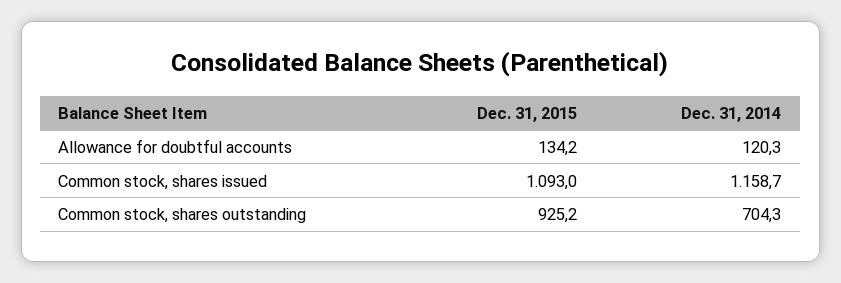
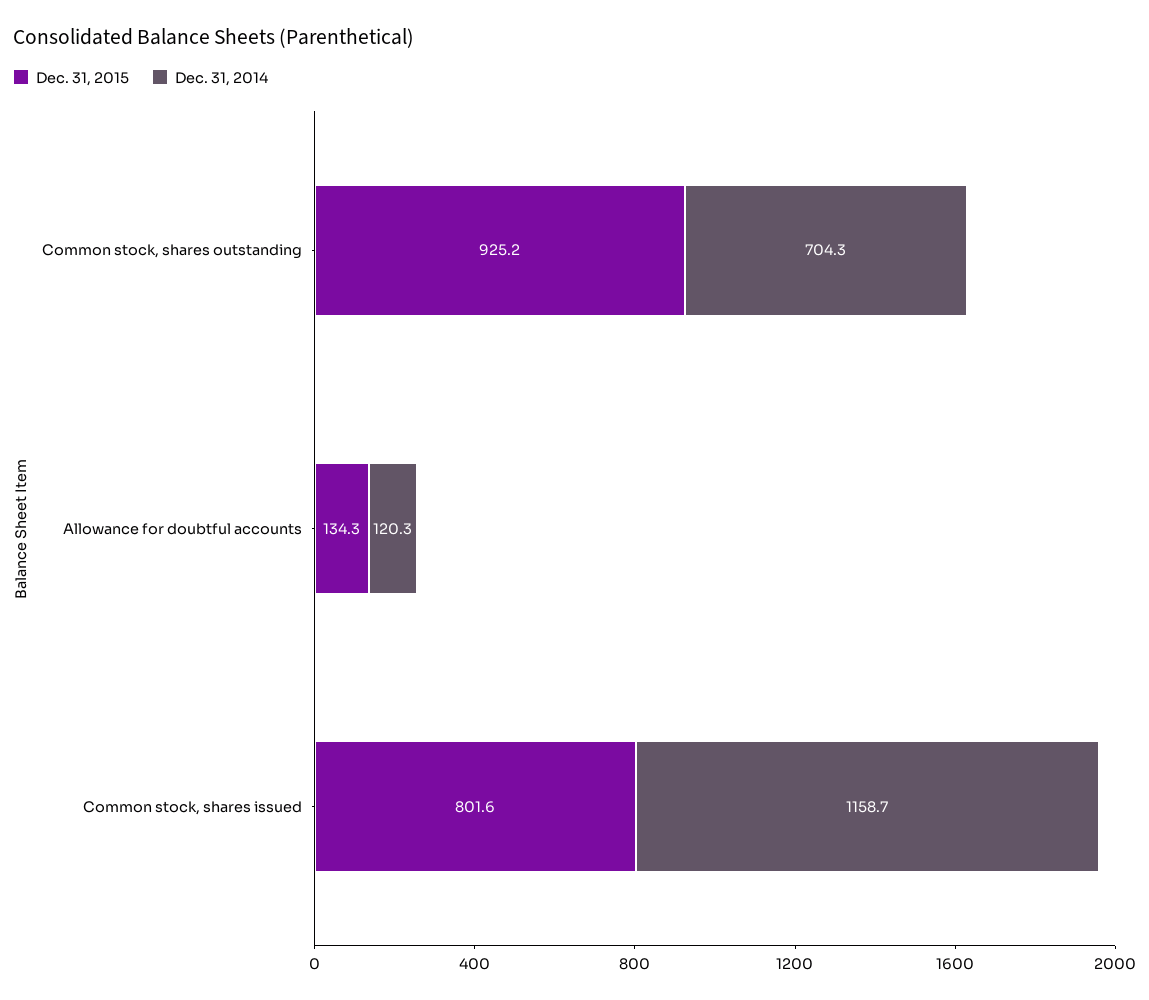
Dec. 31, 2015, Allowance for doubtful accounts: 134.2 -> 134.3
Dec. 31, 2015, Common stock, shares issued: 1093 -> 801.6

